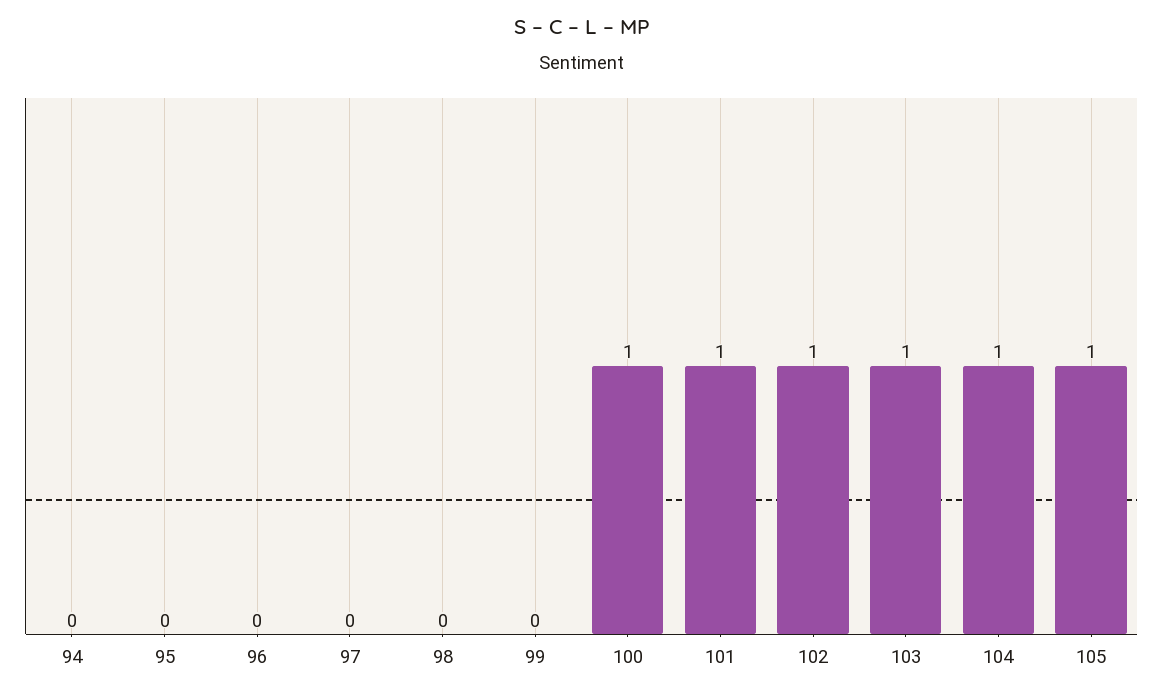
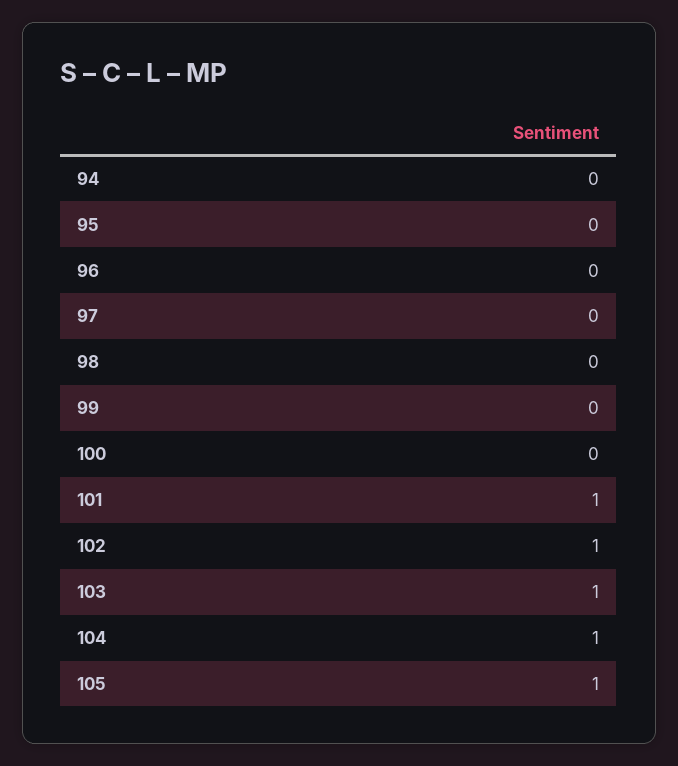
100: 1 -> 0

